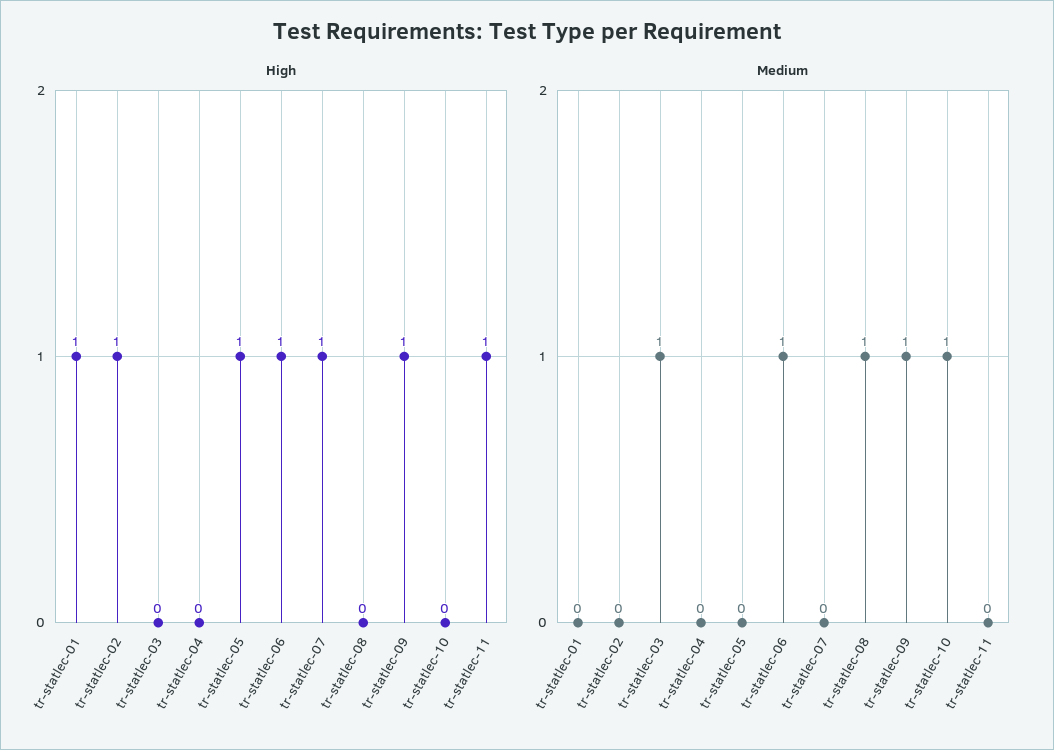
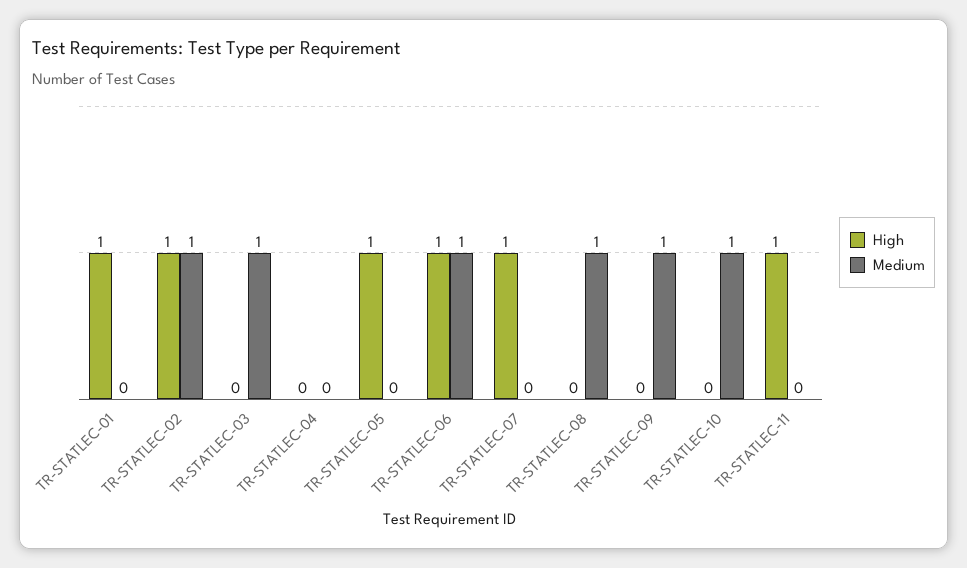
High, tr-statlec-09: 1 -> 0
Medium, tr-statlec-02: 0 -> 1

